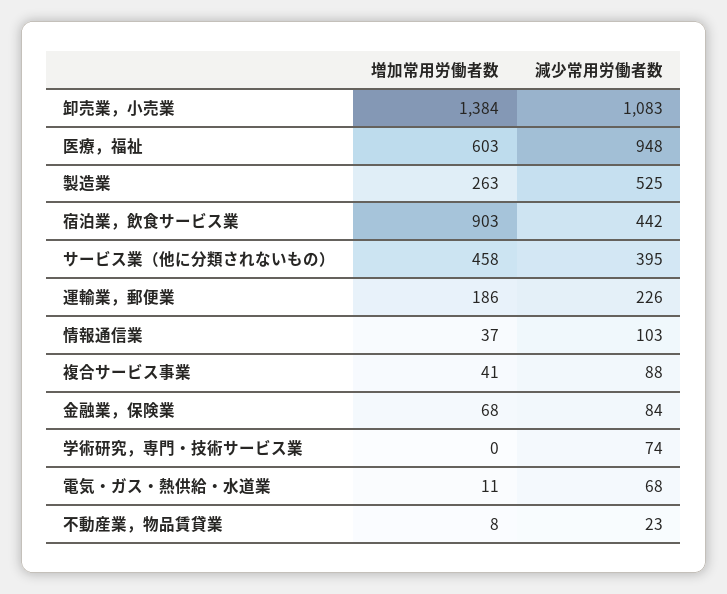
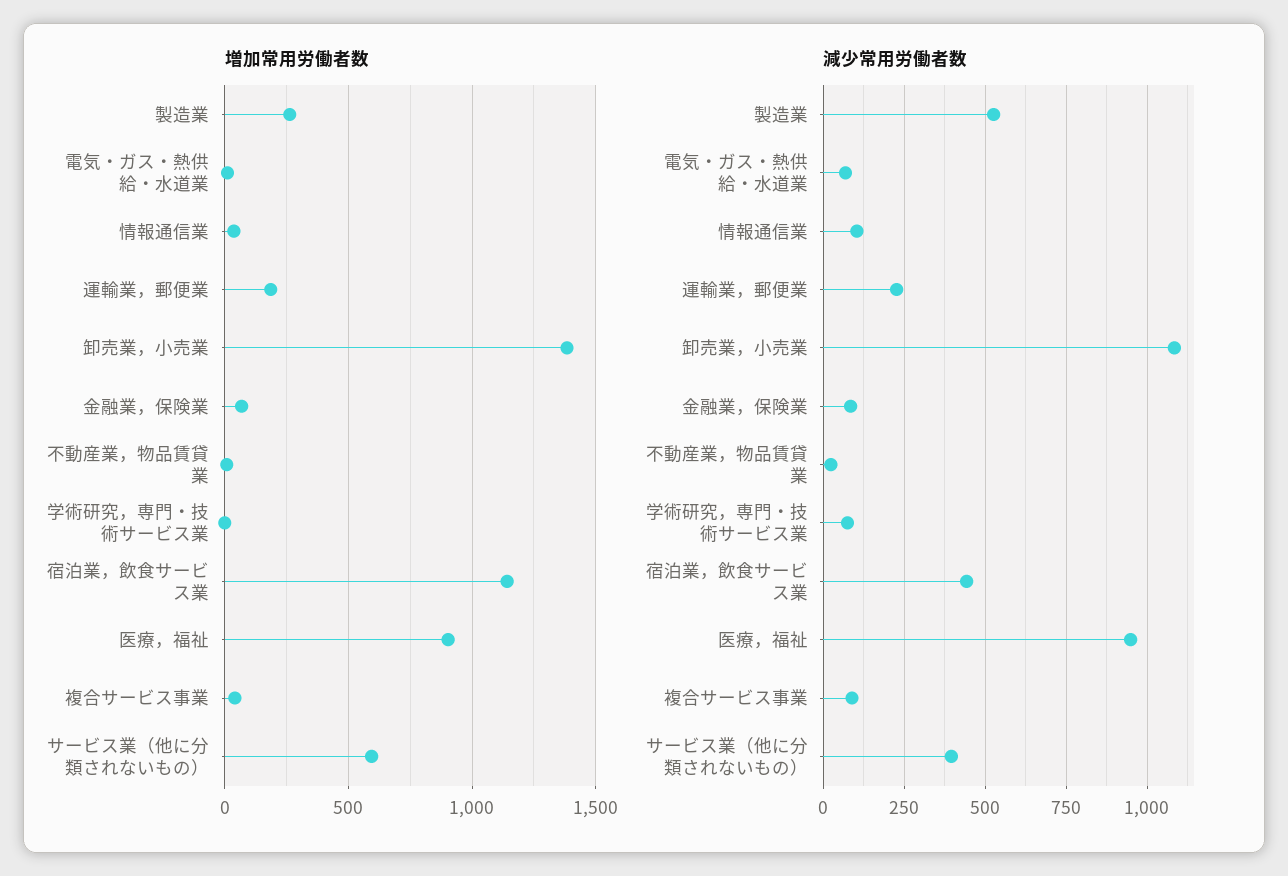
増加常用労働者数, 医療，福祉: 603 -> 900
増加常用労働者数, 宿泊業，飲食サービス業: 903 -> 1150
増加常用労働者数, サービス業（他に分類されないもの）: 458 -> 600

